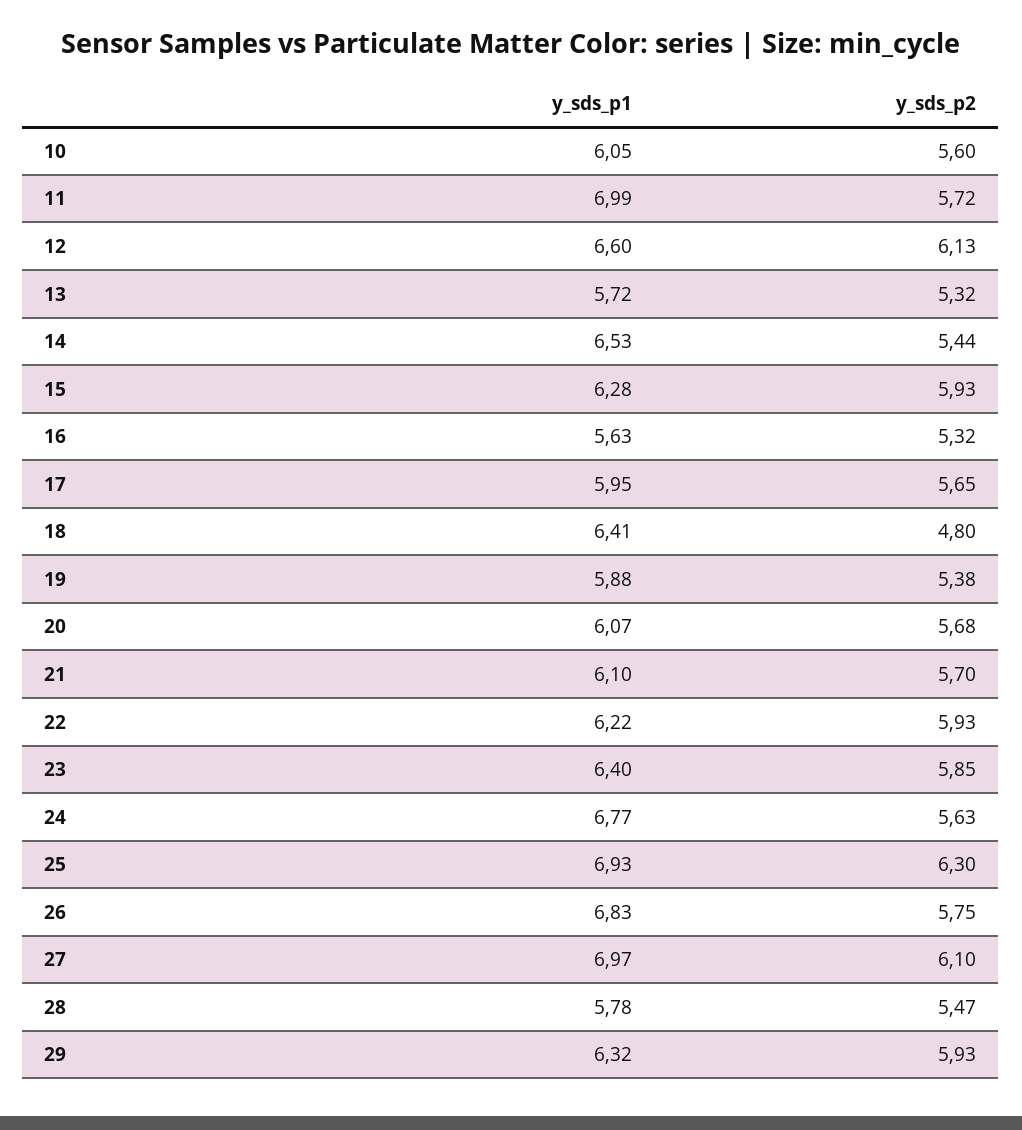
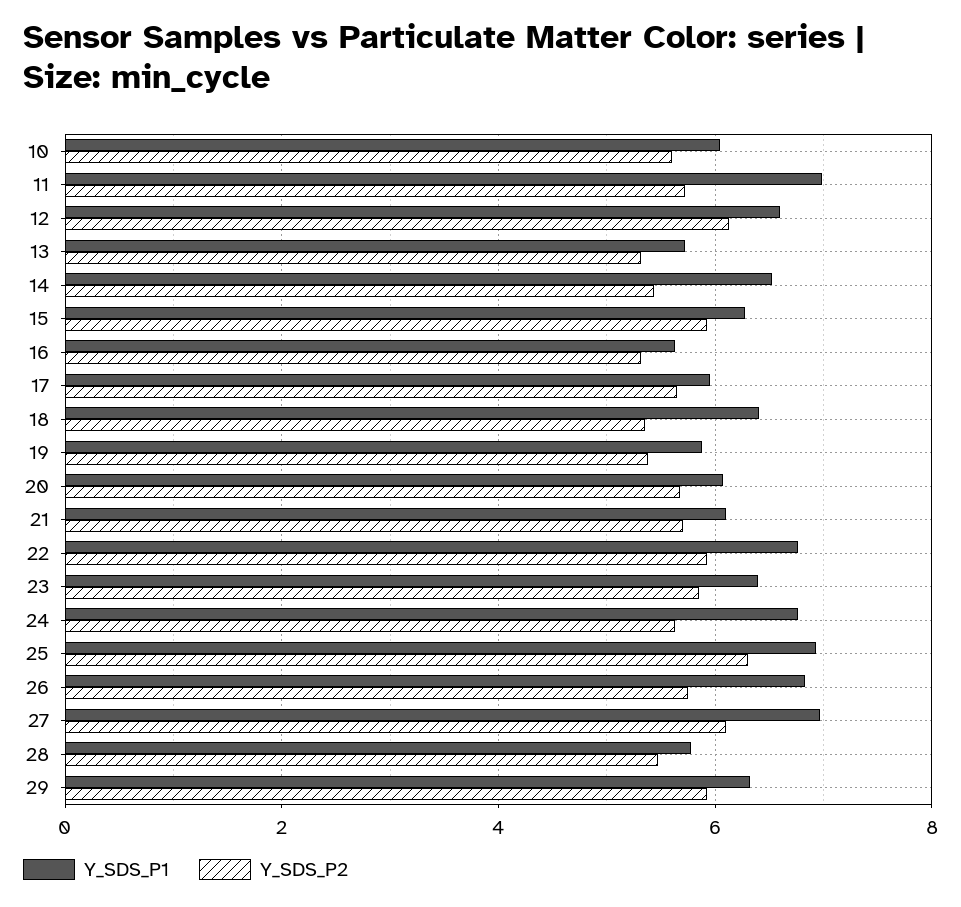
y_sds_p2, 18: 4.8 -> 5.4
y_sds_p1, 22: 6.22 -> 6.8

